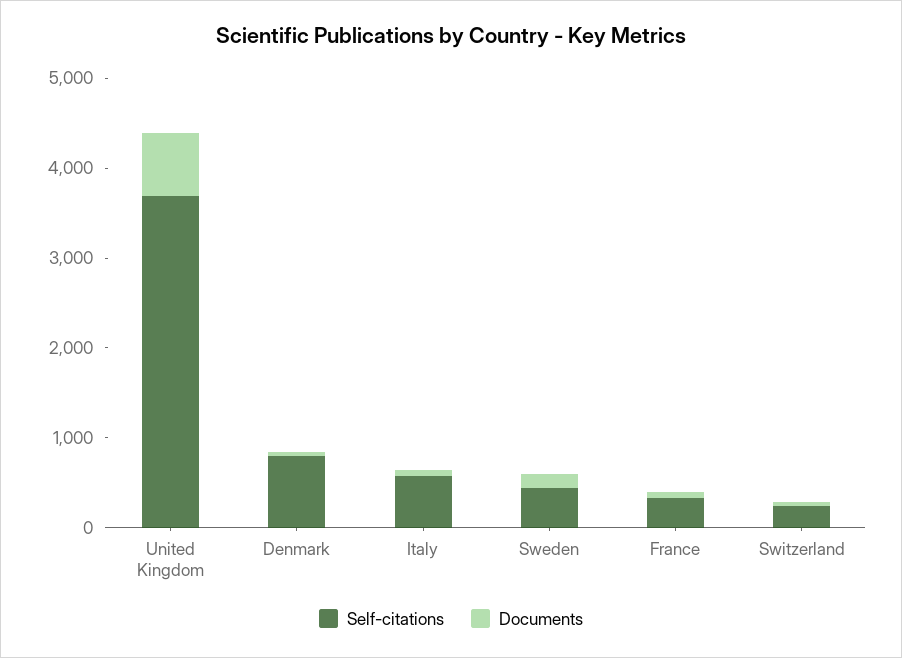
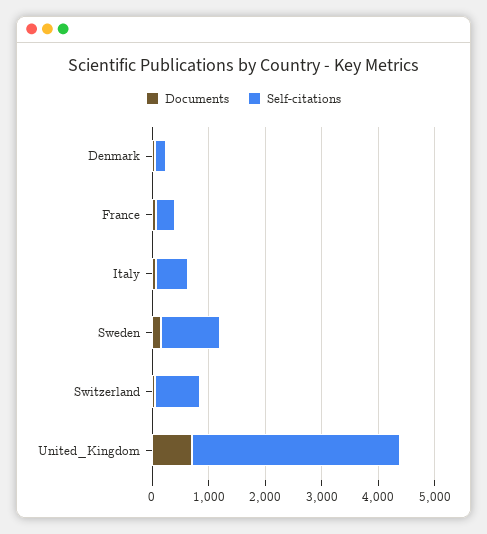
Self-citations, Denmark: 800 -> 200
Self-citations, Sweden: 400 -> 1000
Self-citations, Switzerland: 200 -> 800

